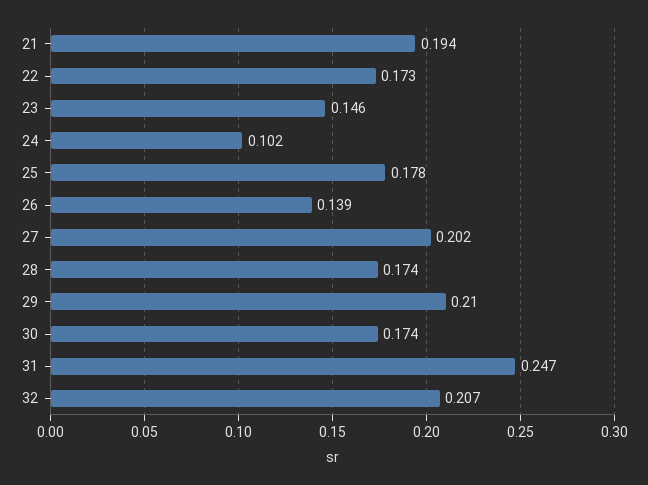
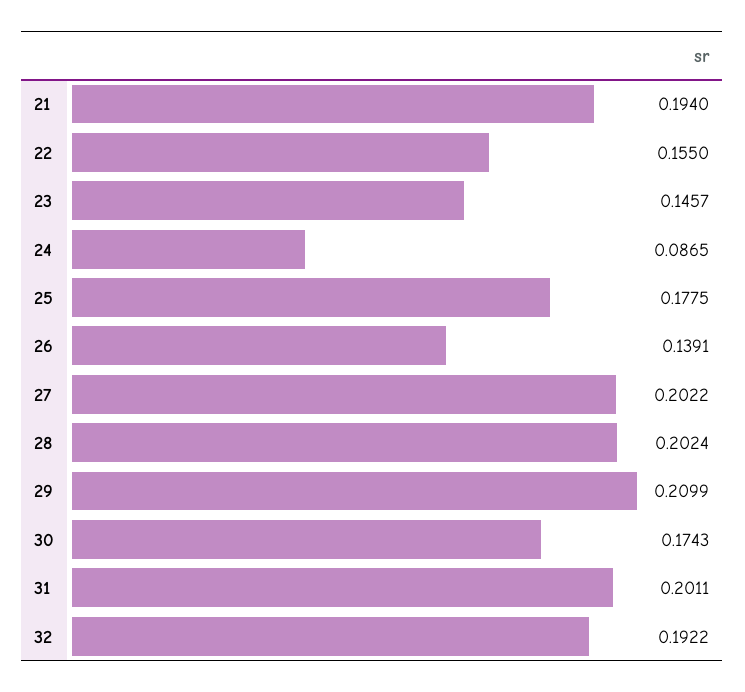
22: 0.173 -> 0.155
24: 0.102 -> 0.0865
28: 0.174 -> 0.2024
31: 0.247 -> 0.2011
32: 0.207 -> 0.1922

